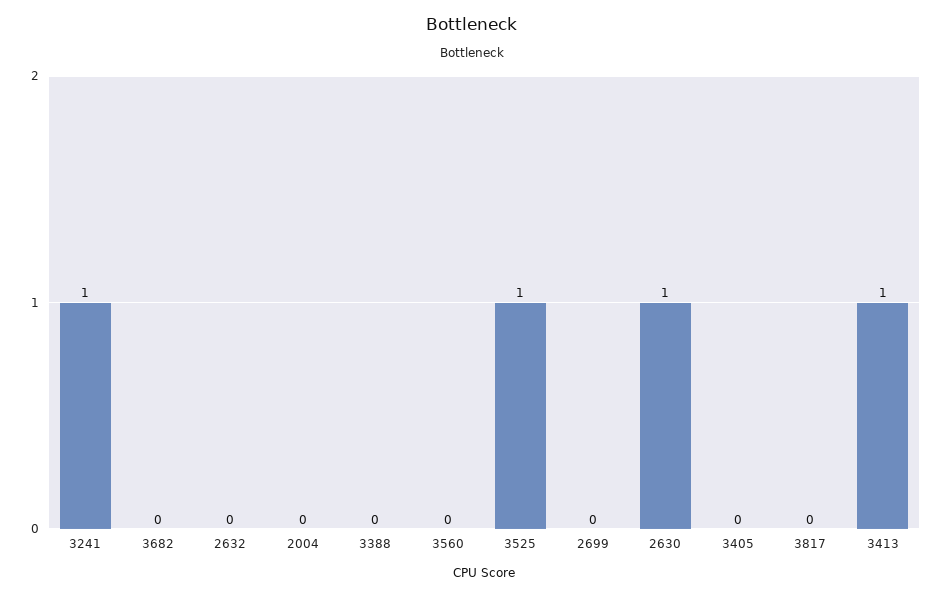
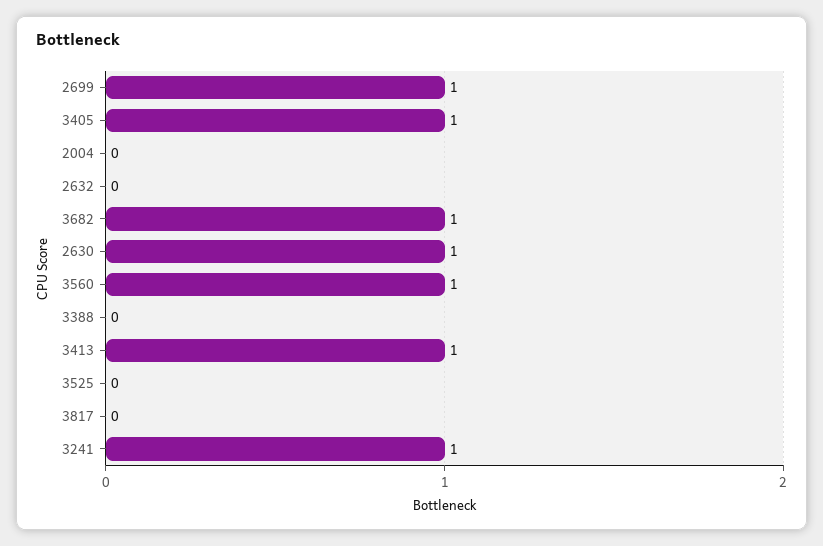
3682: 0 -> 1
3560: 0 -> 1
3525: 1 -> 0
2699: 0 -> 1
3405: 0 -> 1

